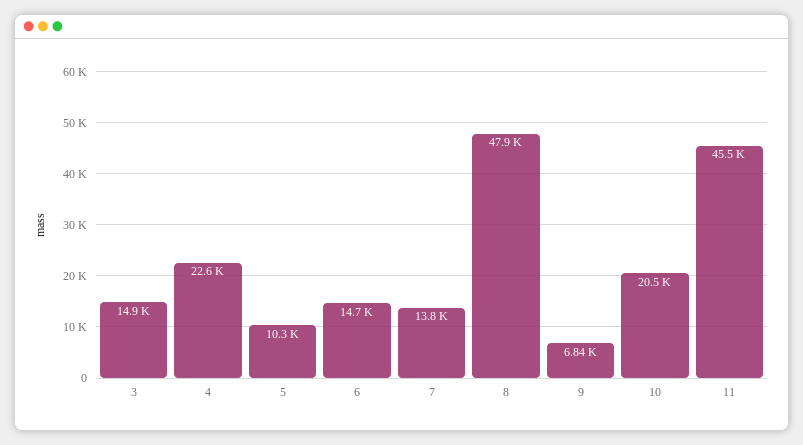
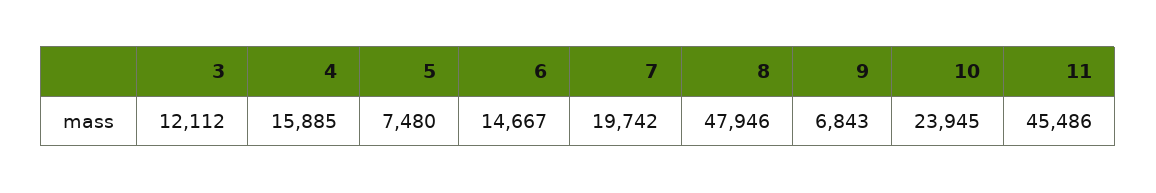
3: 14900 -> 12112
4: 22600 -> 15885
5: 10300 -> 7480
7: 13800 -> 19742
10: 20500 -> 23945

